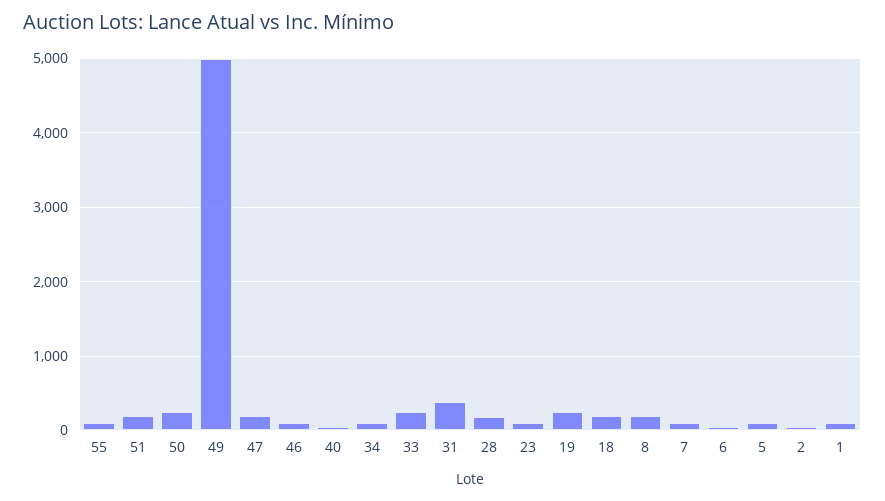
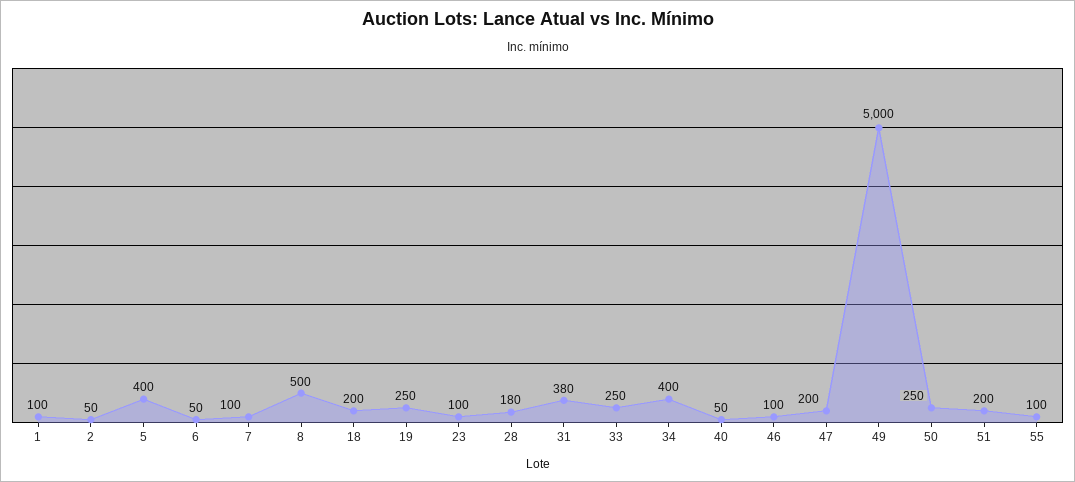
34: 100 -> 400
8: 200 -> 500
5: 100 -> 400

